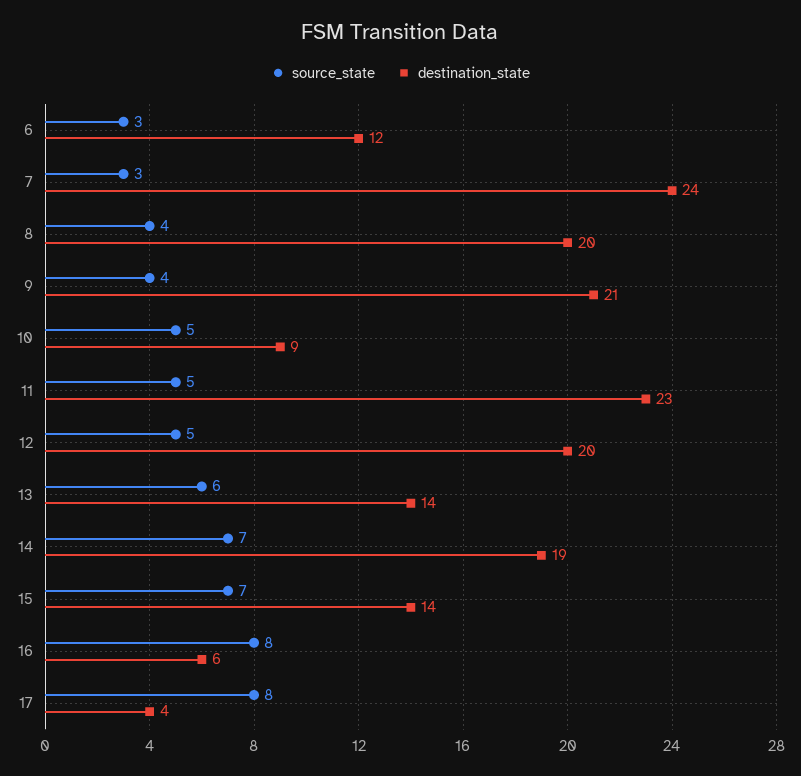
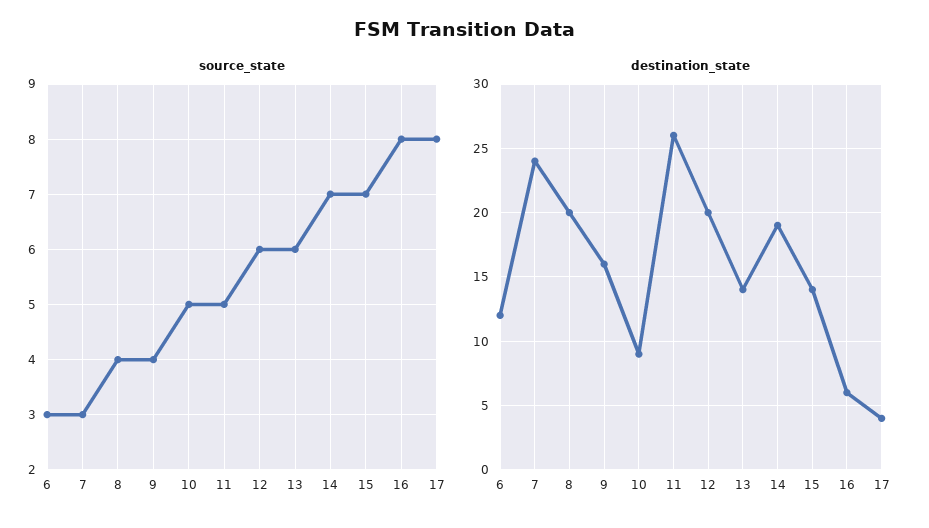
destination_state, 9: 21 -> 16
destination_state, 11: 23 -> 26
source_state, 12: 5 -> 6

